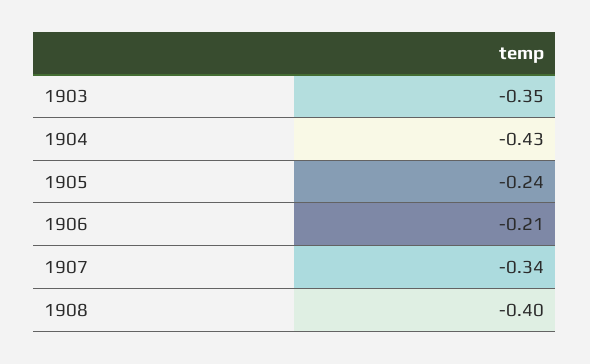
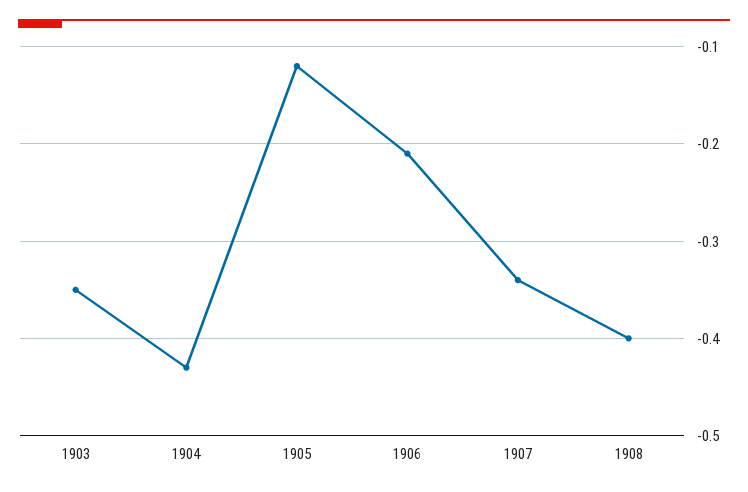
1905: -0.24 -> -0.12

